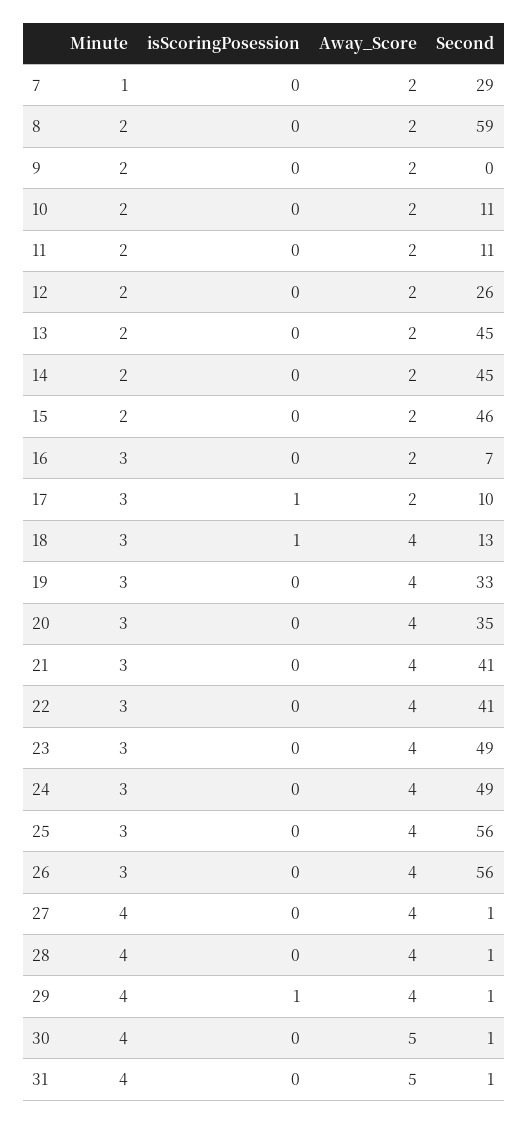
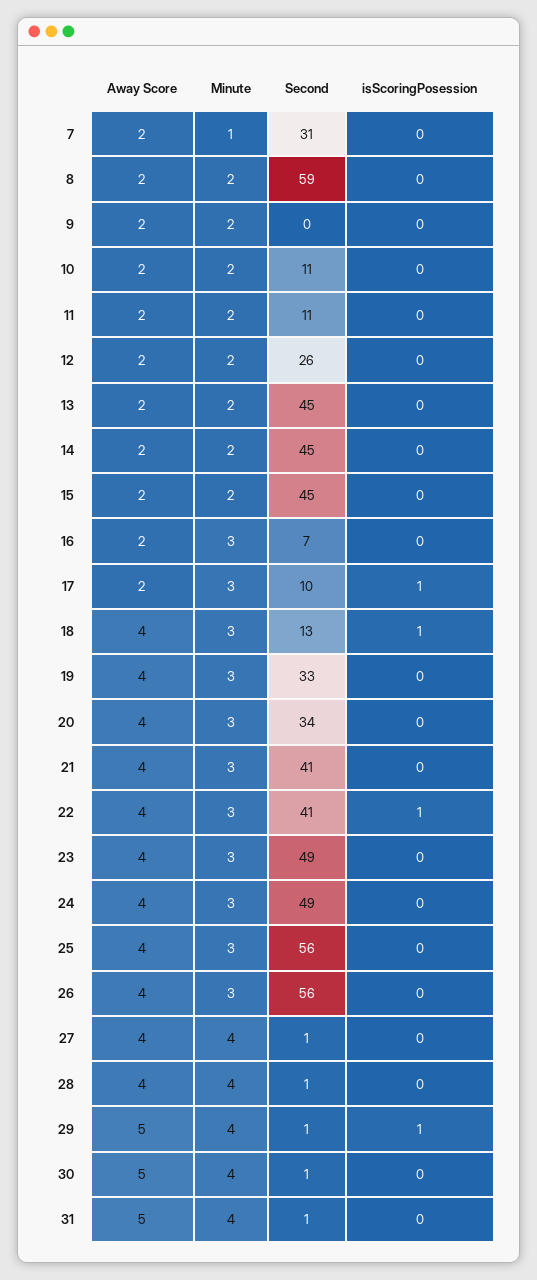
Second, 7: 29 -> 31
Second, 15: 46 -> 45
Second, 20: 35 -> 34
isScoringPosession, 22: 0 -> 1
Away_Score, 29: 4 -> 5

